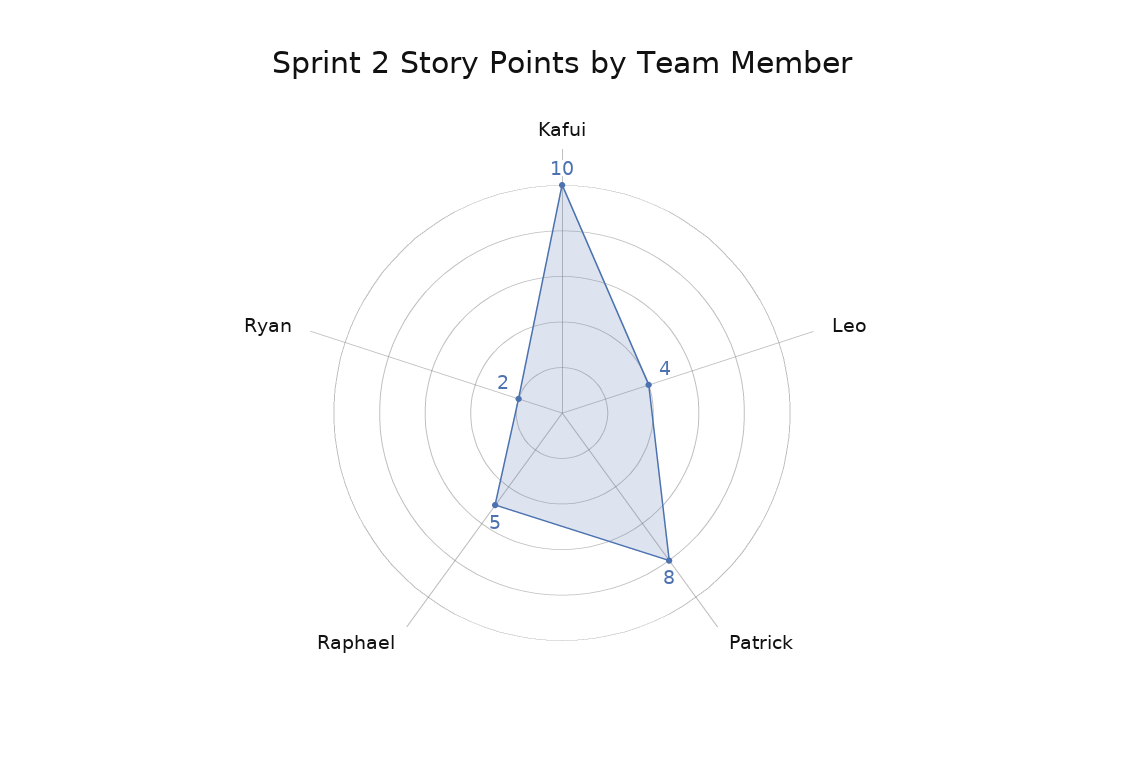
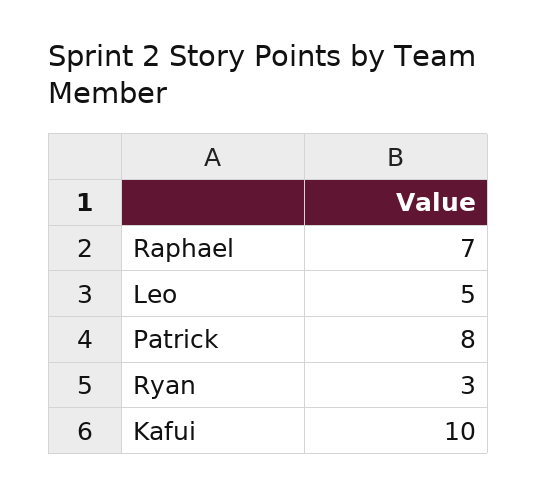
Leo: 4 -> 5
Raphael: 5 -> 7
Ryan: 2 -> 3

